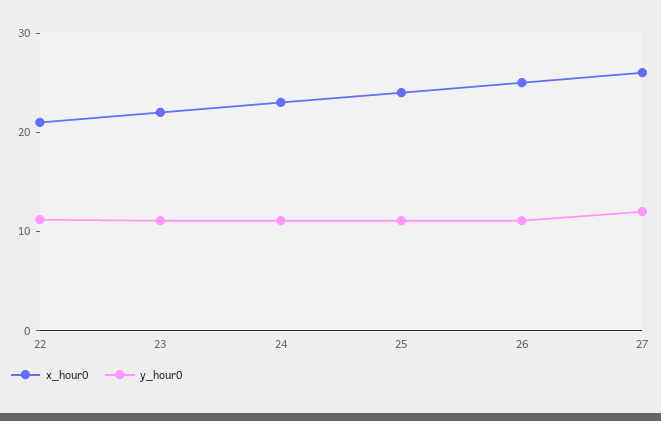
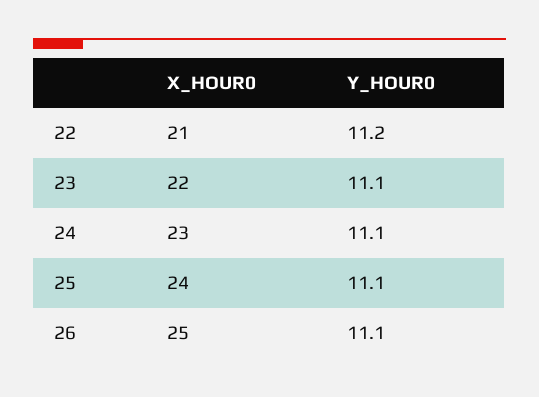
x_hour0, 27: 26 -> none
y_hour0, 27: 12 -> none

